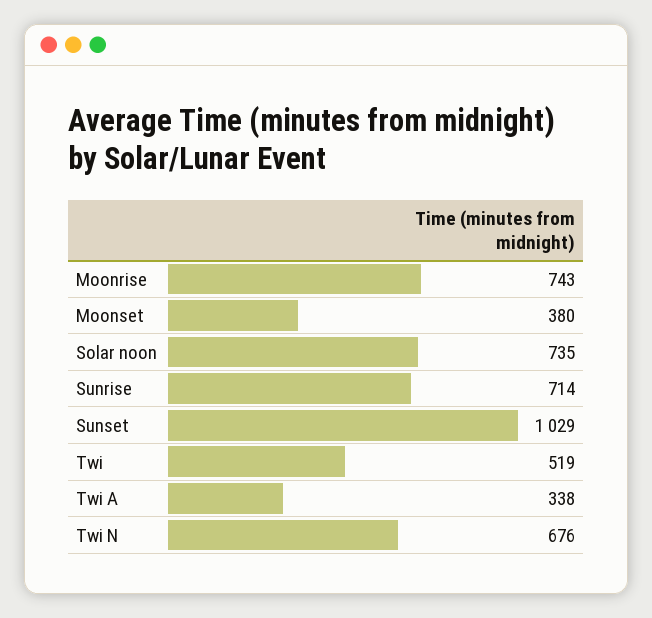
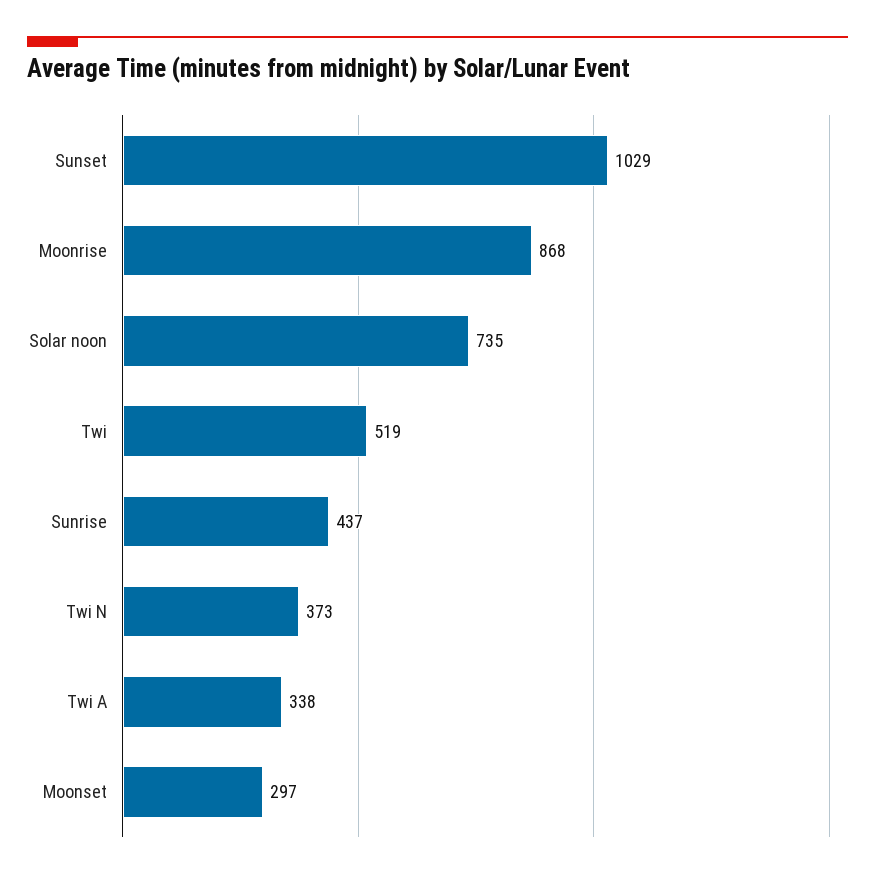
Moonrise: 743 -> 868
Moonset: 380 -> 297
Sunrise: 714 -> 437
Twi N: 676 -> 373

